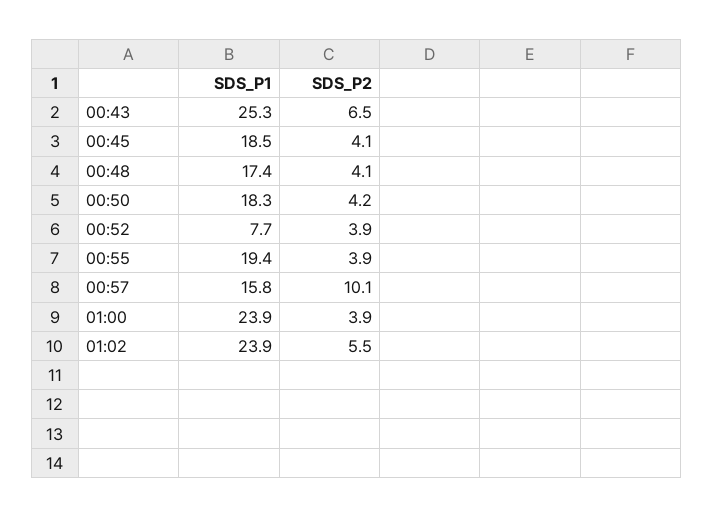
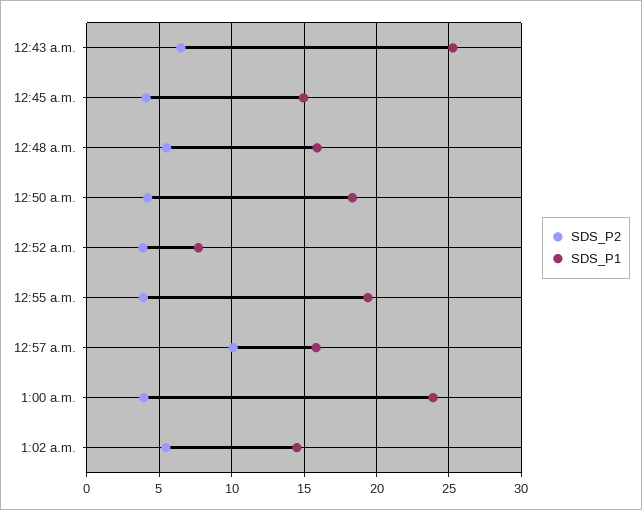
SDS_P1, 00:45: 18.5 -> 15
SDS_P1, 00:48: 17.4 -> 16
SDS_P2, 00:48: 4.1 -> 5.5
SDS_P1, 01:02: 23.9 -> 14.5

